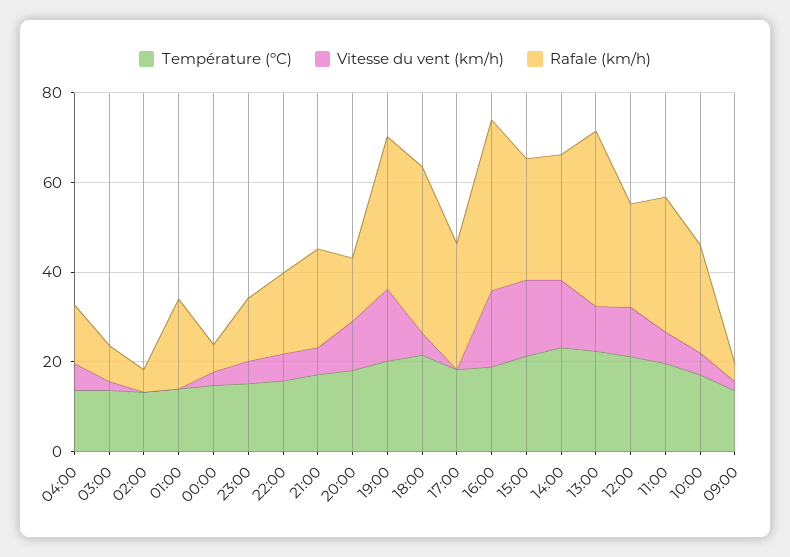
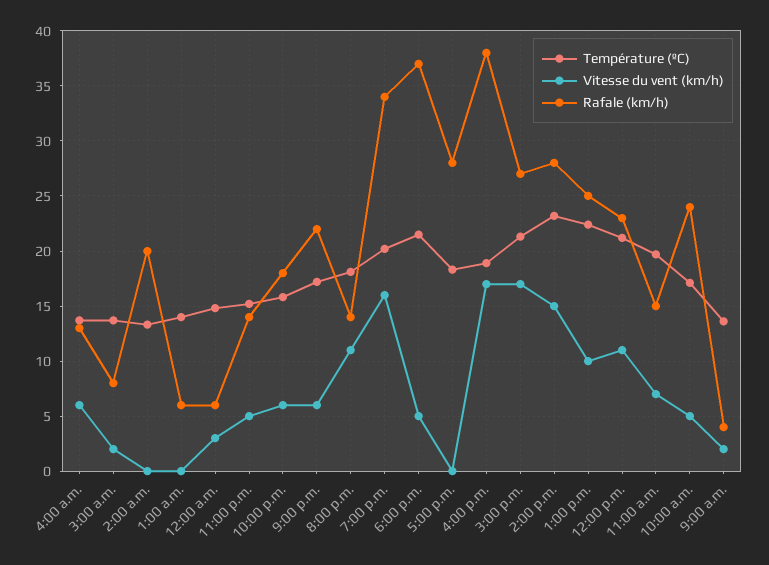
Rafale (km/h), 02:00: 5 -> 20
Rafale (km/h), 01:00: 20 -> 6
Rafale (km/h), 13:00: 40 -> 25
Rafale (km/h), 11:00: 30 -> 15

